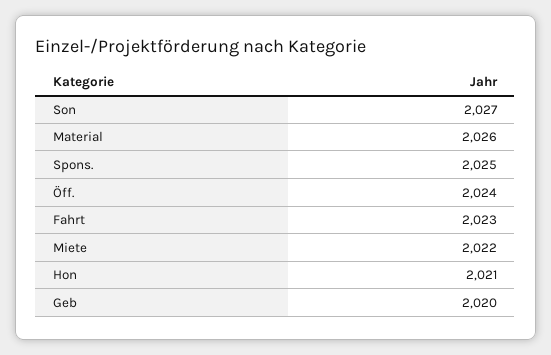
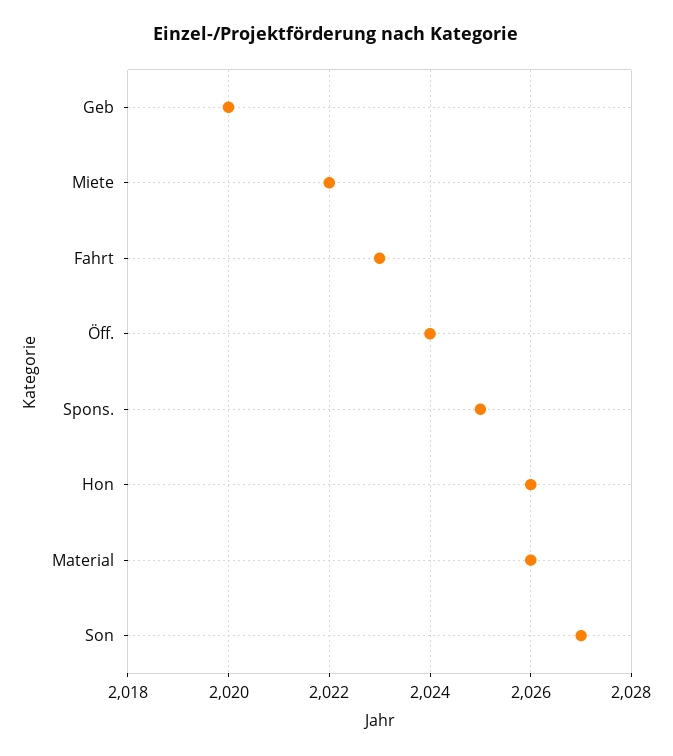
Hon: 2021 -> 2026

